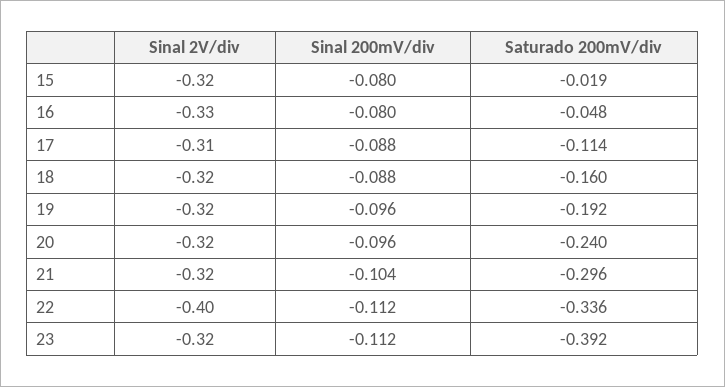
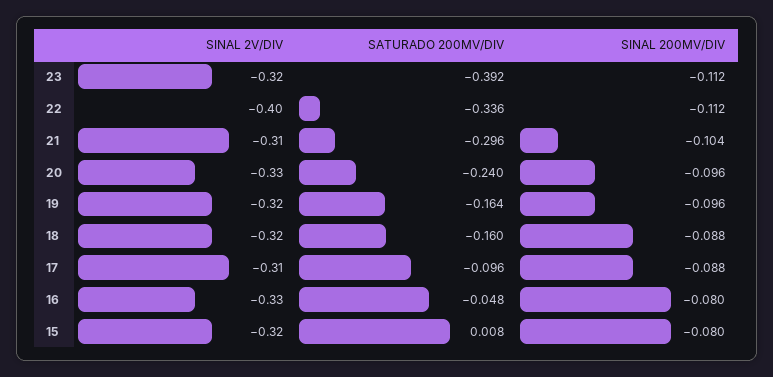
Saturado 200mV/div, 15: -0.019 -> 0.008
Saturado 200mV/div, 17: -0.114 -> -0.096
Saturado 200mV/div, 19: -0.192 -> -0.164
Sinal 2V/div, 20: -0.32 -> -0.33
Sinal 2V/div, 21: -0.32 -> -0.31

